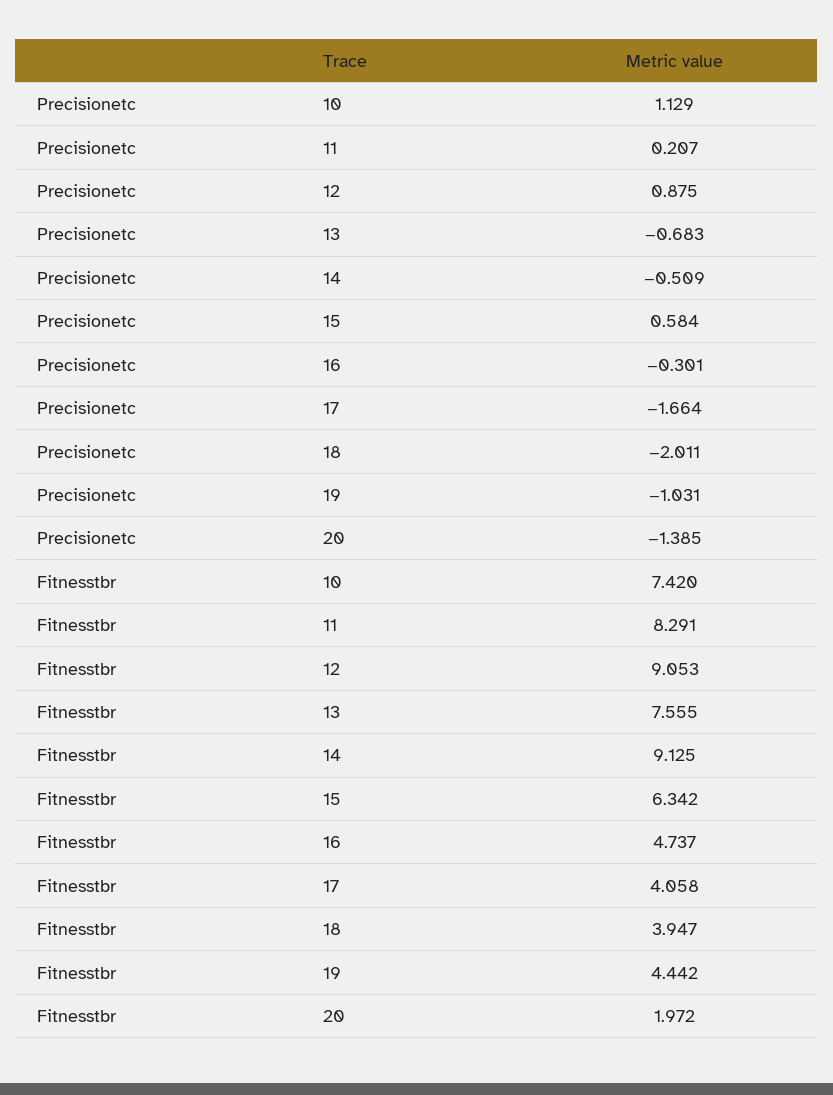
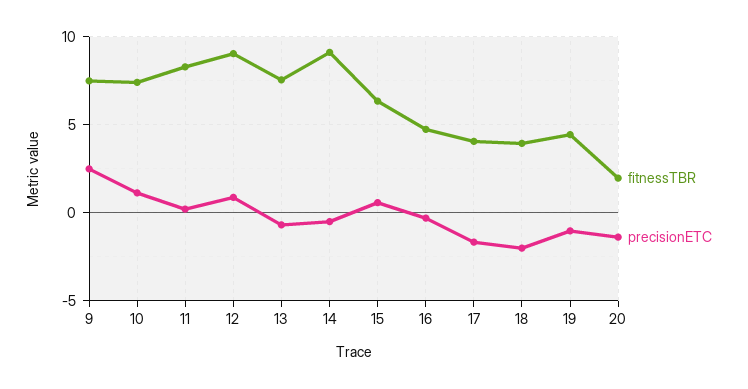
Fitnesstbr, 9: none -> 7.5
Precisionetc, 9: none -> 2.5

